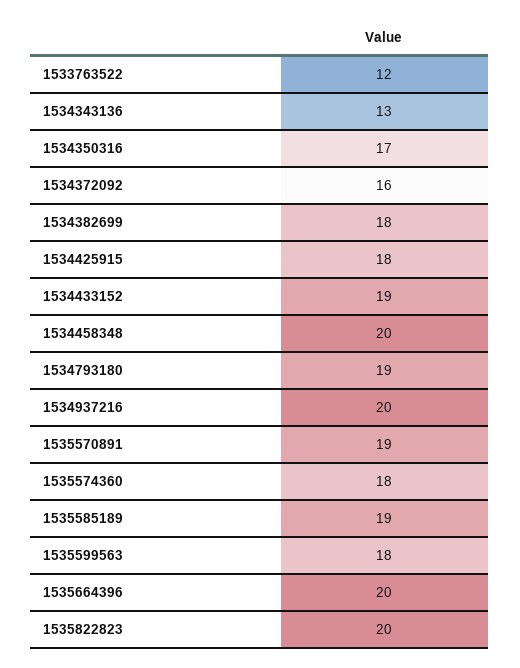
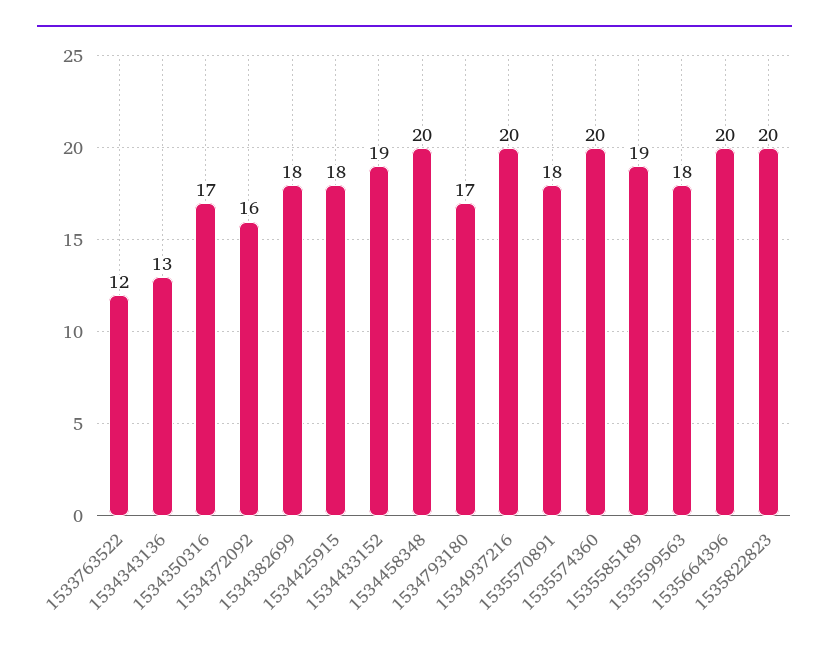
1534793180: 19 -> 17
1535570891: 19 -> 18
1535574360: 18 -> 20

